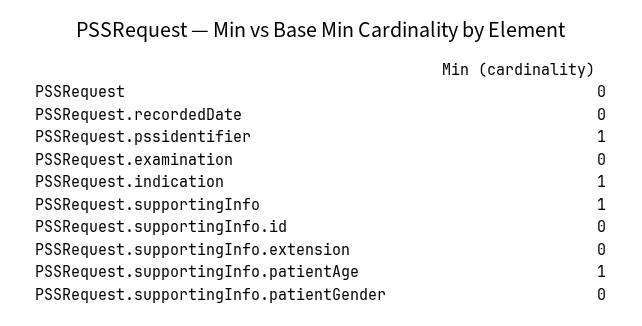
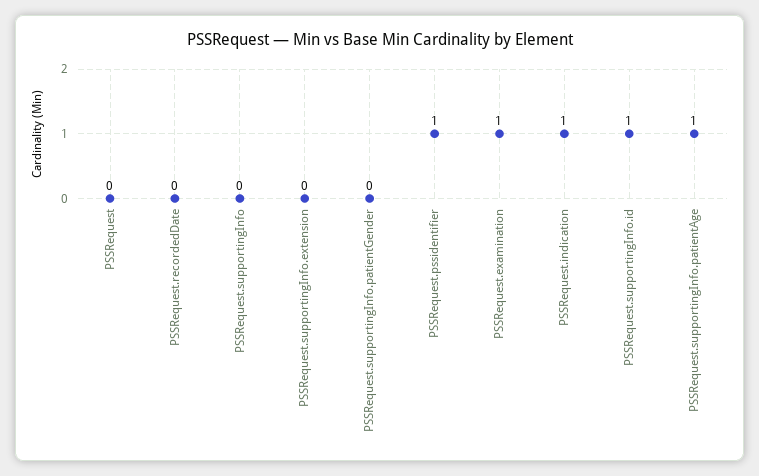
PSSRequest.examination: 0 -> 1
PSSRequest.supportingInfo: 1 -> 0
PSSRequest.supportingInfo.id: 0 -> 1

